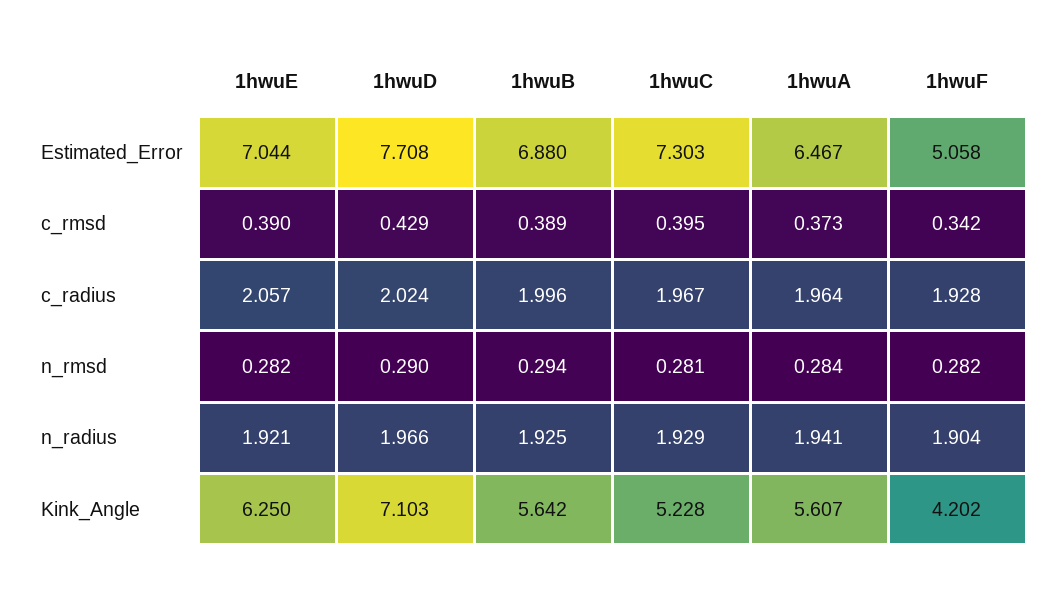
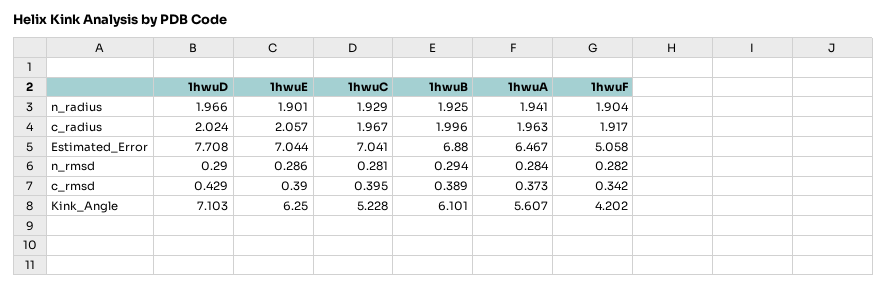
1hwuC, Estimated_Error: 7.303 -> 7.041
1hwuA, c_radius: 1.964 -> 1.963
1hwuF, c_radius: 1.928 -> 1.917
1hwuE, n_rmsd: 0.282 -> 0.286
1hwuE, n_radius: 1.921 -> 1.901
1hwuB, Kink_Angle: 5.642 -> 6.101

